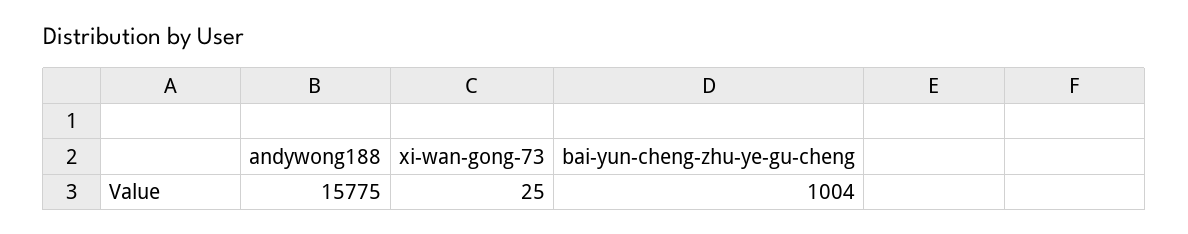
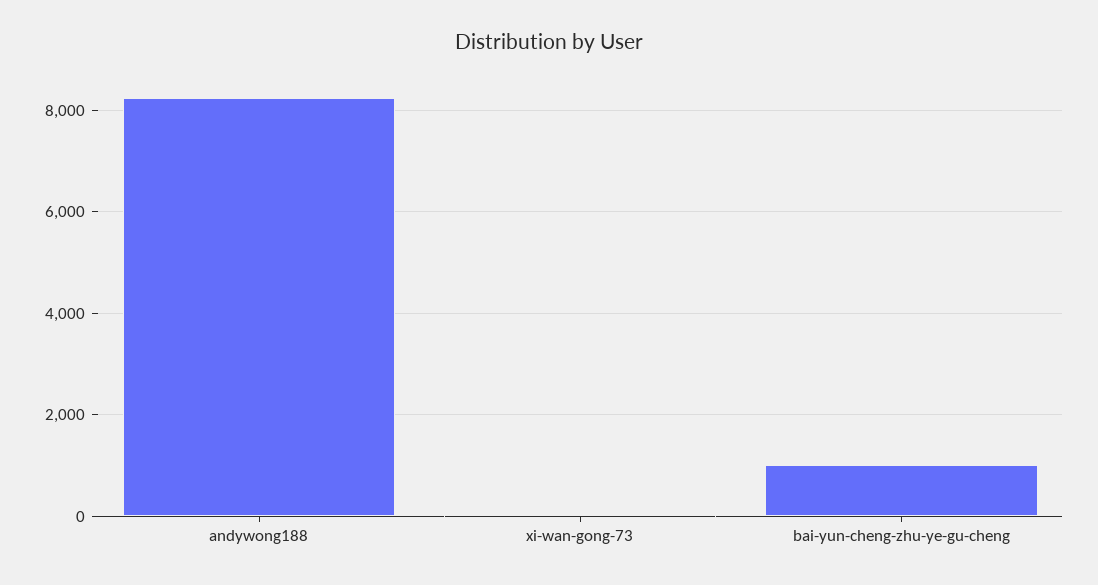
andywong188: 15775 -> 8200

